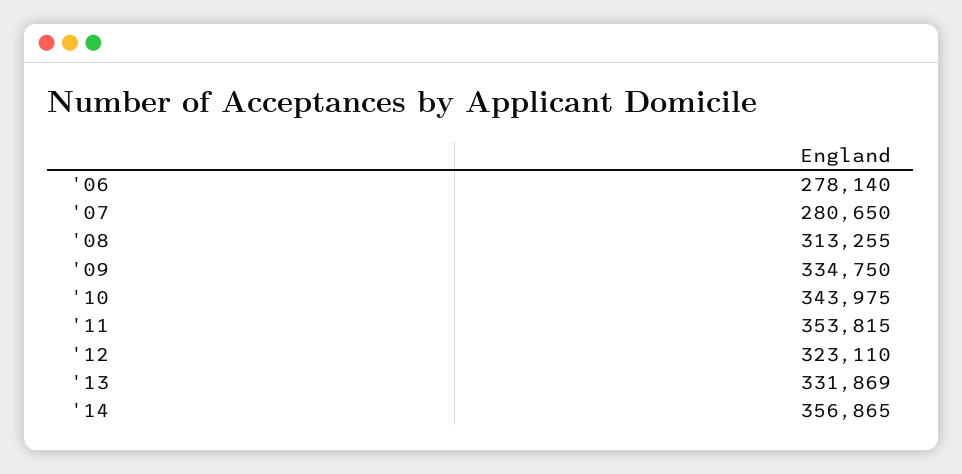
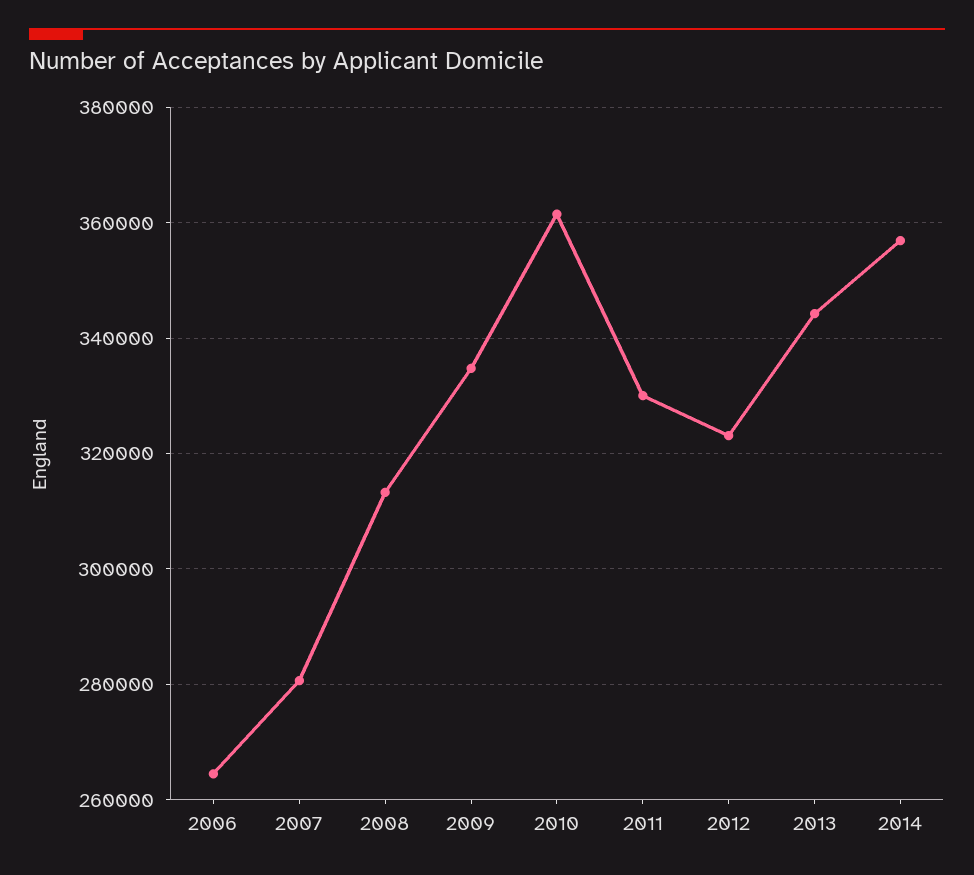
'06: 278140 -> 264000
'10: 343975 -> 362000
'11: 353815 -> 330000
'13: 331869 -> 344000

